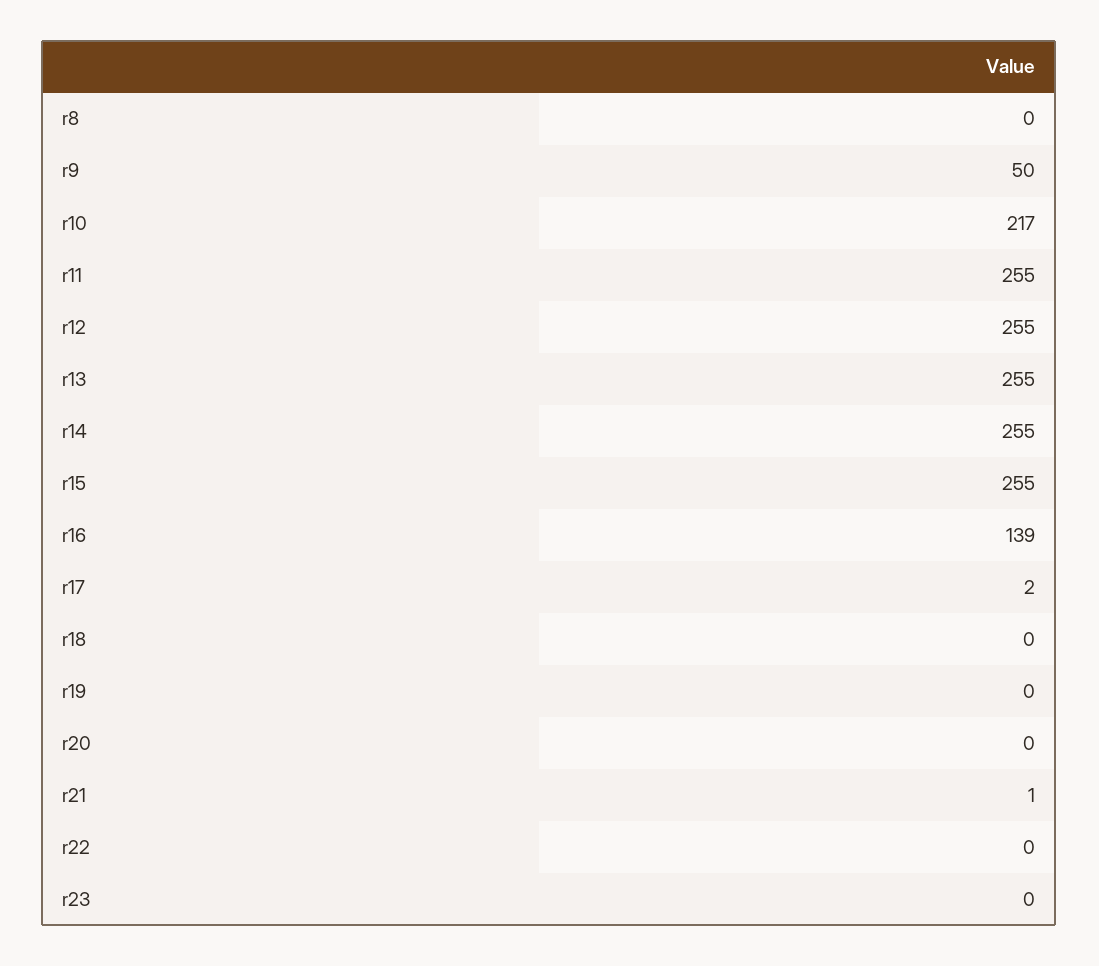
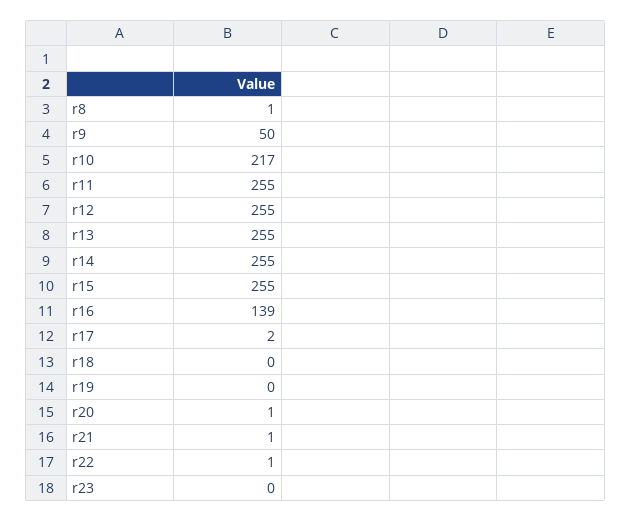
r8: 0 -> 1
r20: 0 -> 1
r22: 0 -> 1

